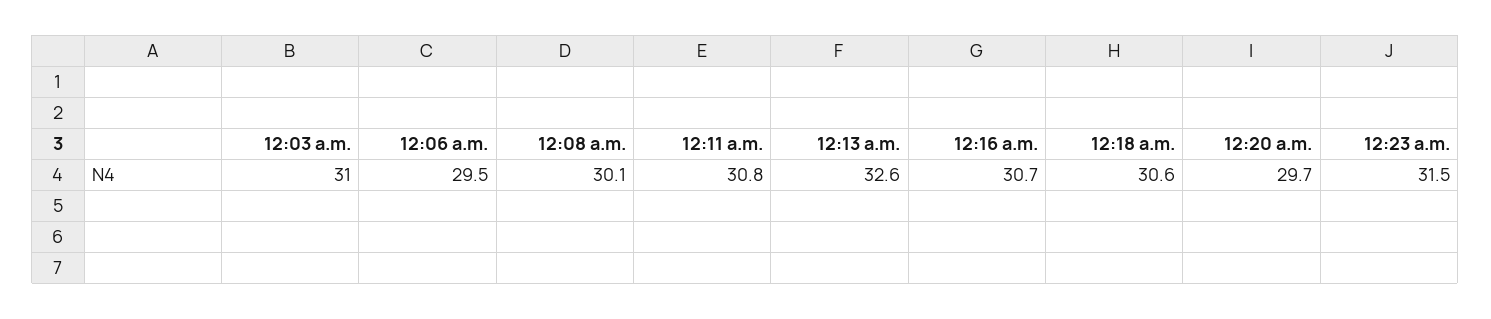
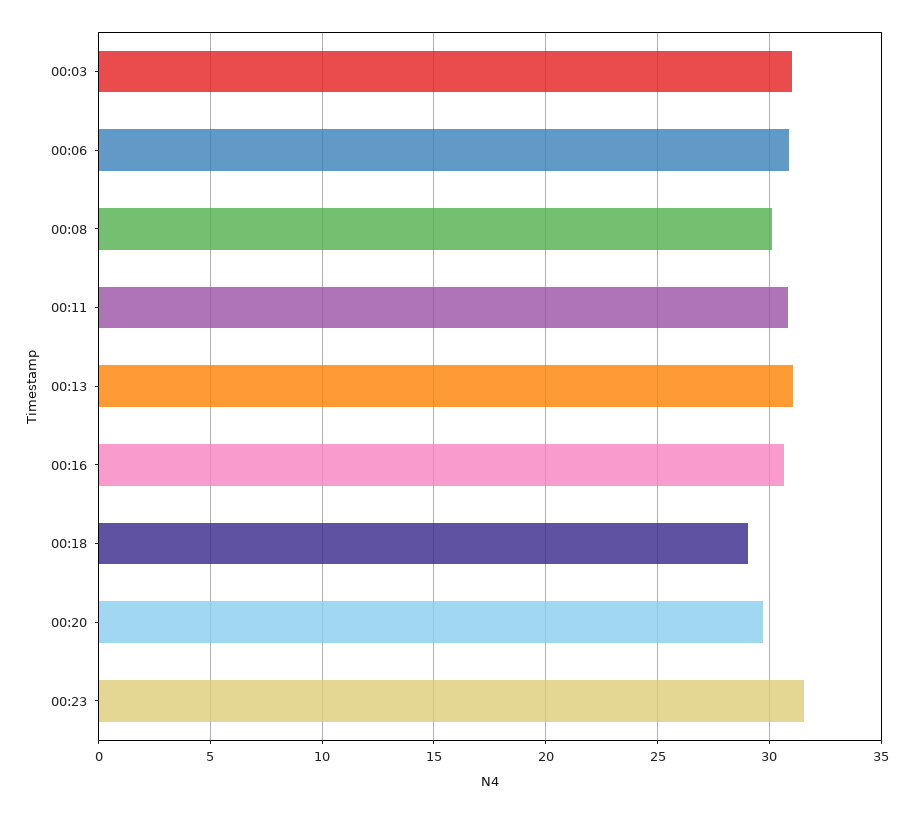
12:06 a.m.: 29.5 -> 31
12:13 a.m.: 32.6 -> 31
12:18 a.m.: 30.6 -> 29

